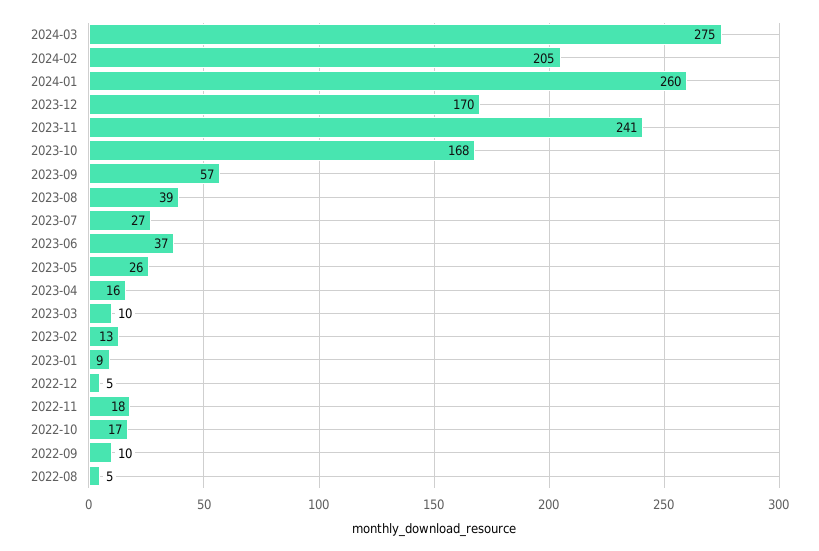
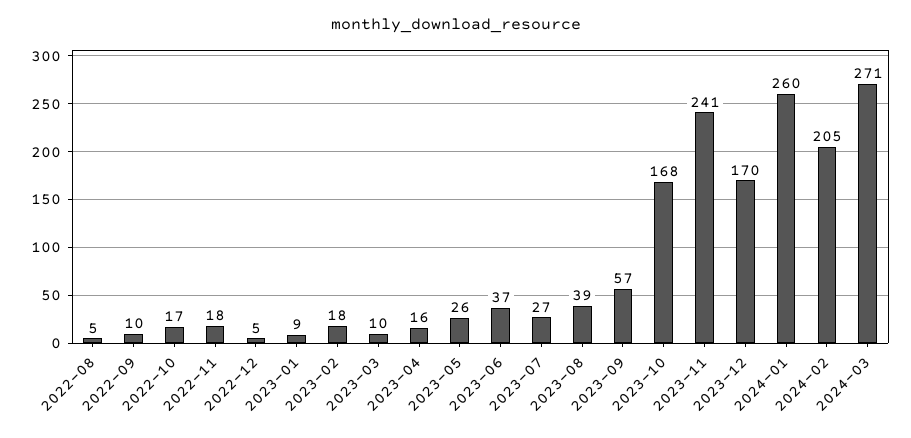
2024-03: 275 -> 271
2023-02: 13 -> 18

